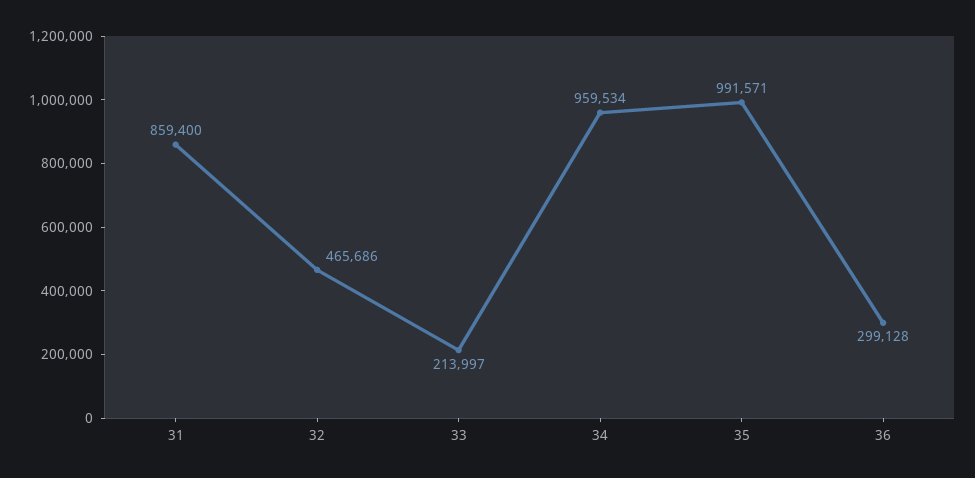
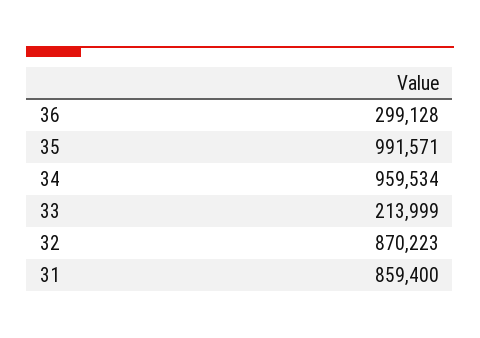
32: 465686 -> 870223
33: 213997 -> 213999

